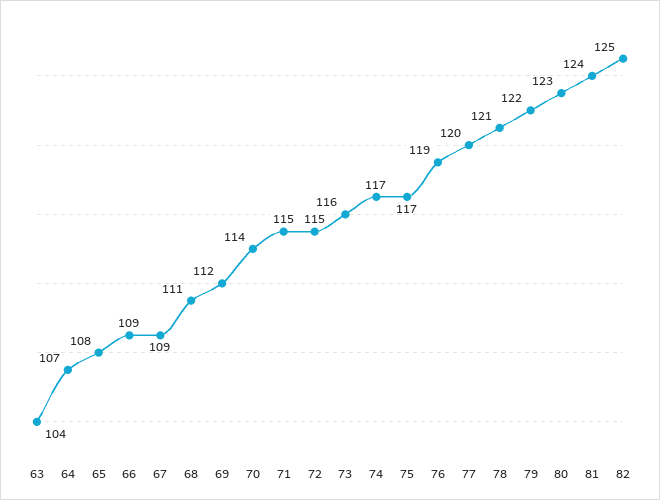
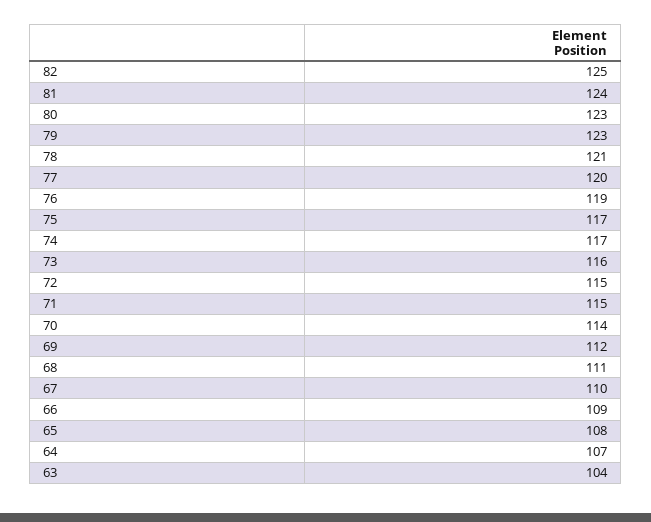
67: 109 -> 110
79: 122 -> 123

